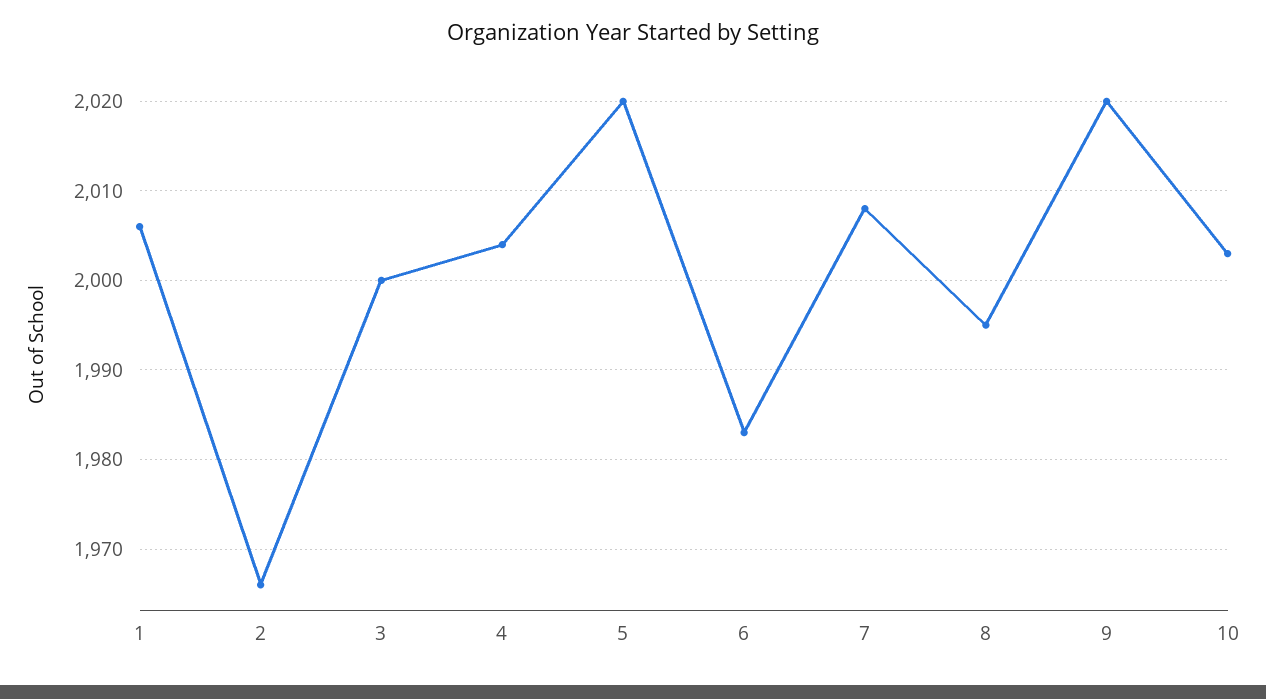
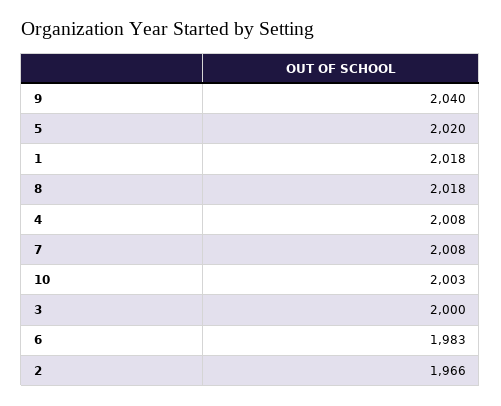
1: 2006 -> 2018
4: 2004 -> 2008
8: 1995 -> 2018
9: 2020 -> 2040

